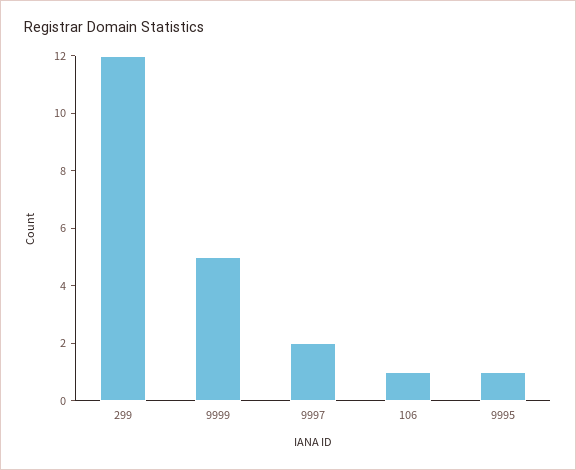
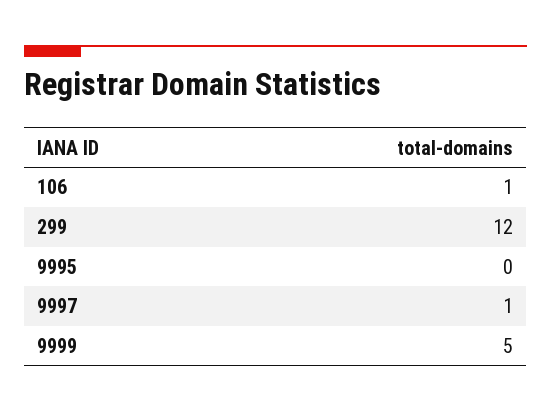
9997: 2 -> 1
9995: 1 -> 0

